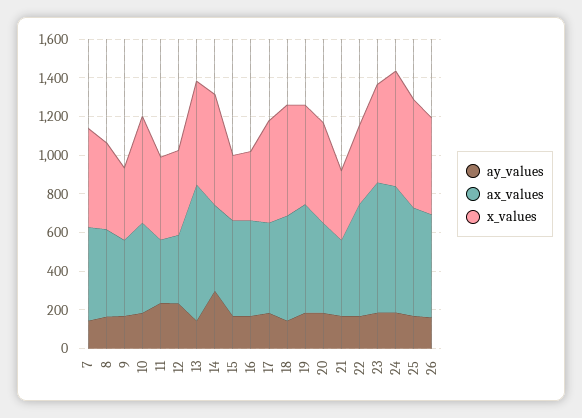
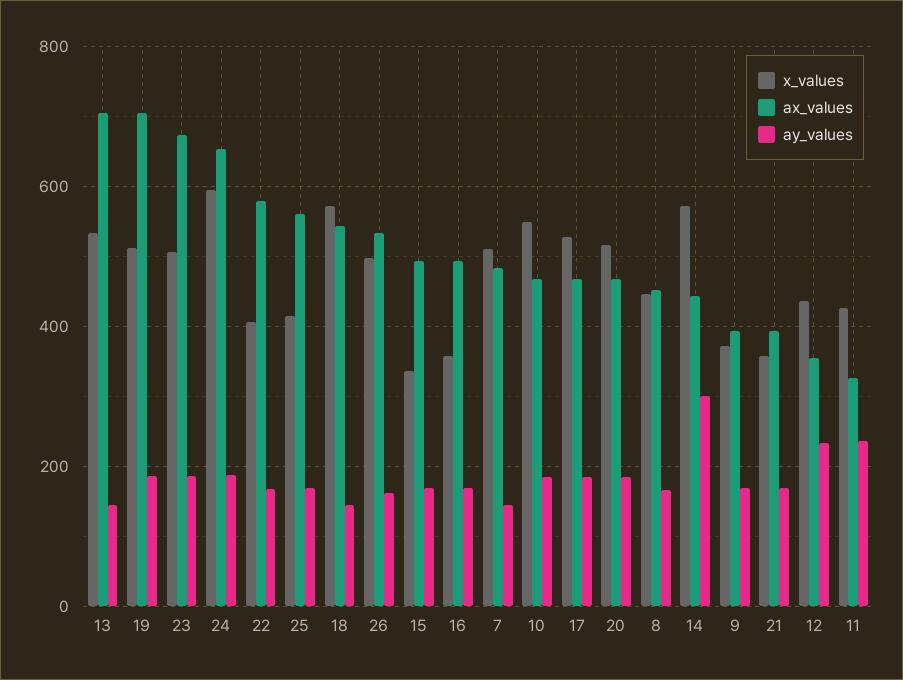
ax_values, 19: 550 -> 700
x_values, 25: 550 -> 420

